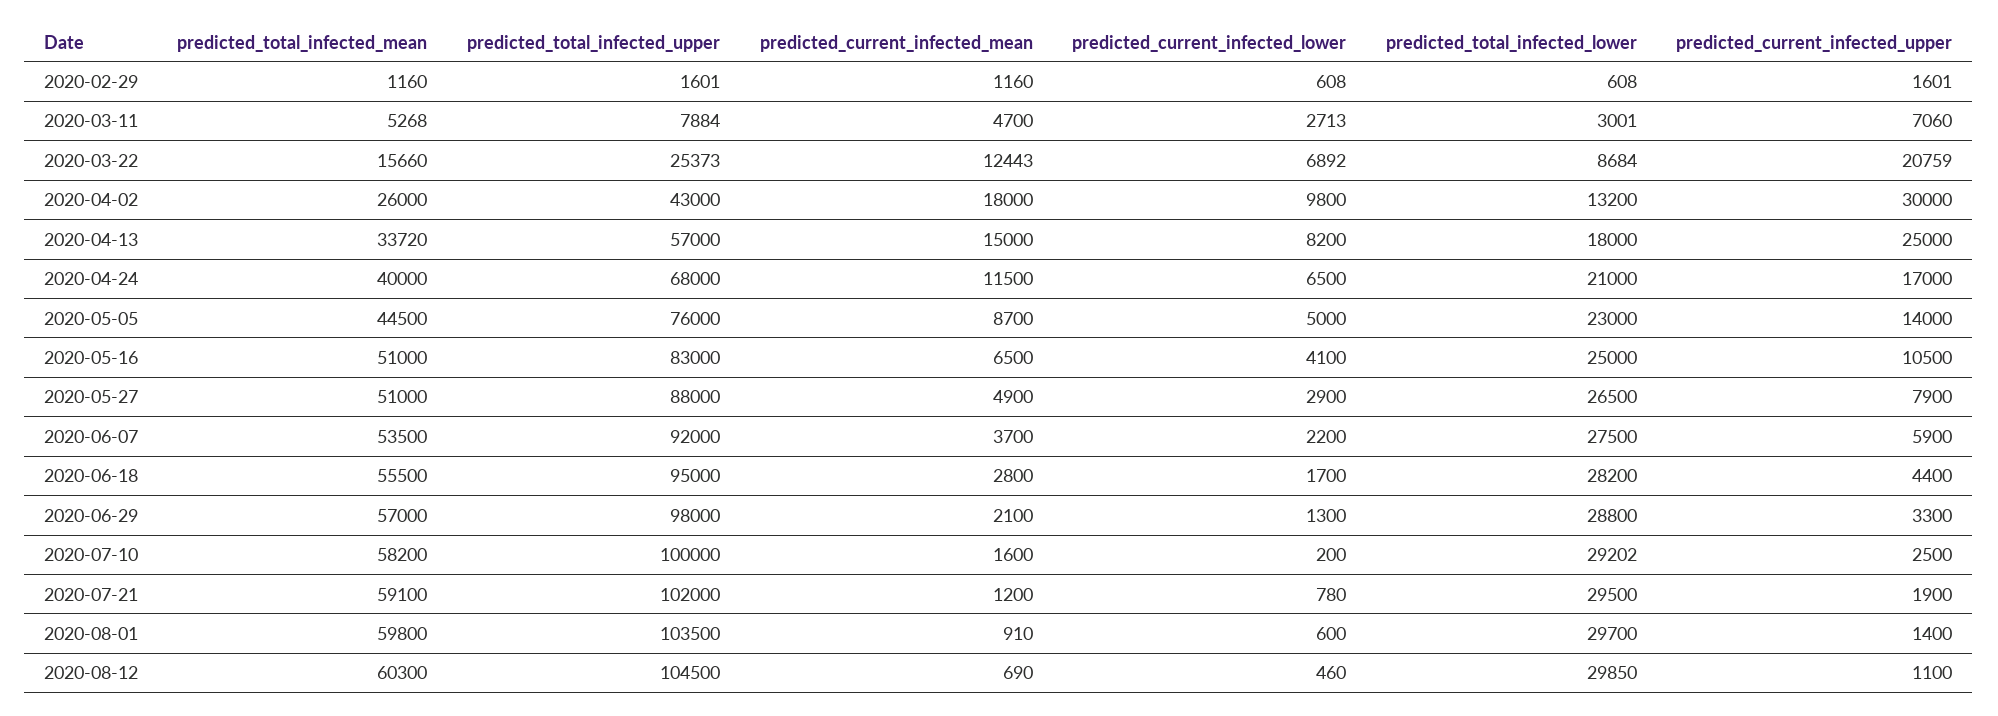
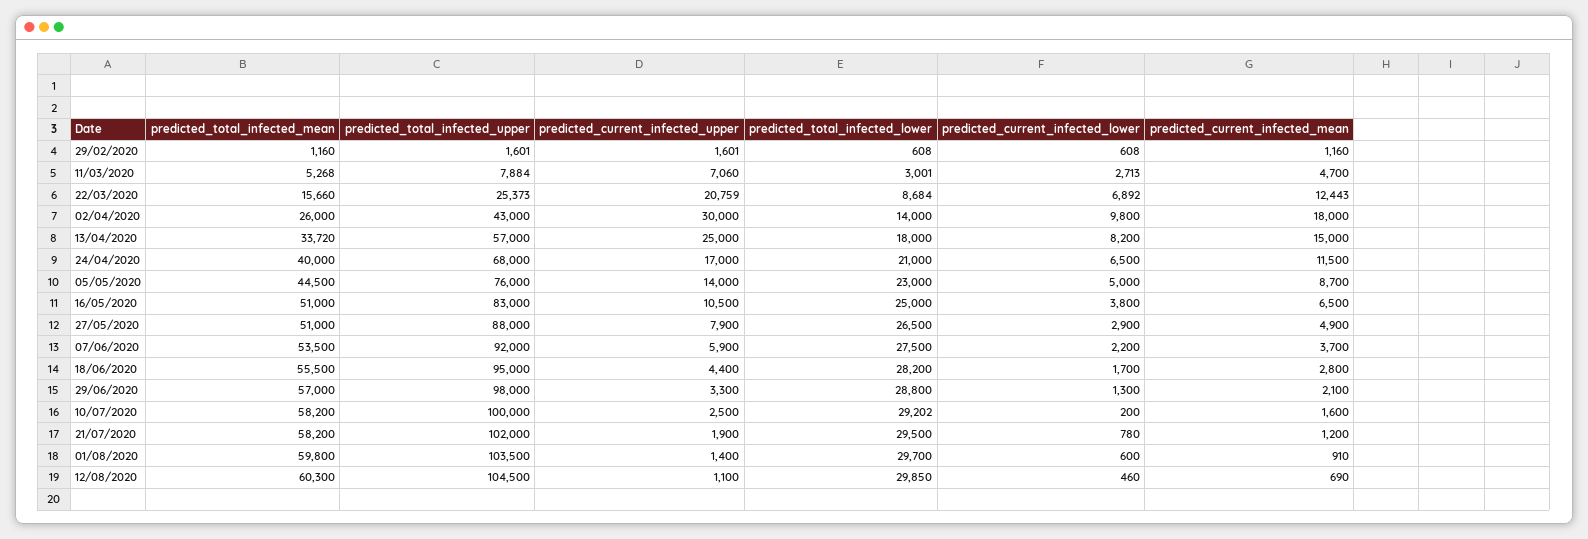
predicted_total_infected_lower, 2020-04-02: 13200 -> 14000
predicted_current_infected_lower, 2020-05-16: 4100 -> 3800
predicted_total_infected_mean, 2020-07-21: 59100 -> 58200

